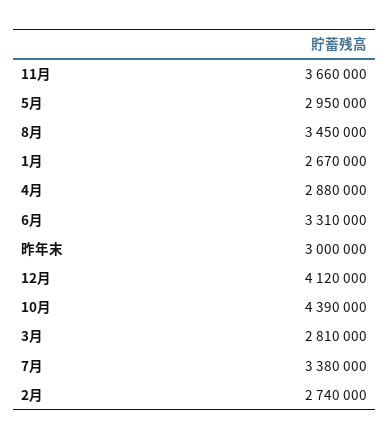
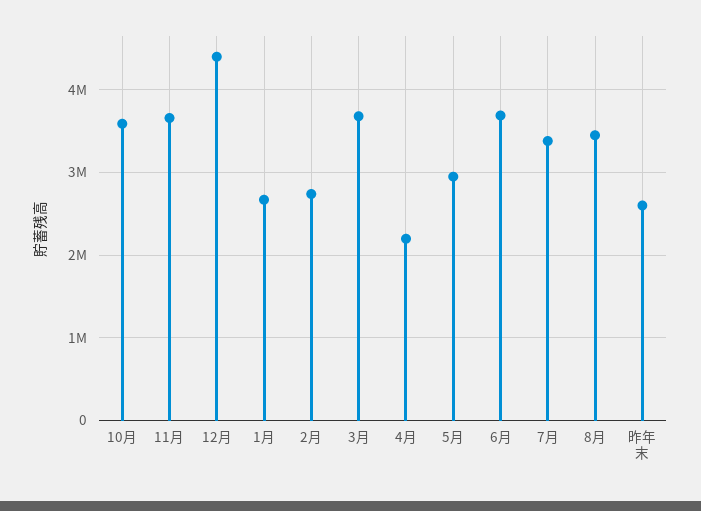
4月: 2880000 -> 2200000
6月: 3310000 -> 3700000
昨年末: 3000000 -> 2600000
12月: 4120000 -> 4400000
10月: 4390000 -> 3600000
3月: 2810000 -> 3700000

